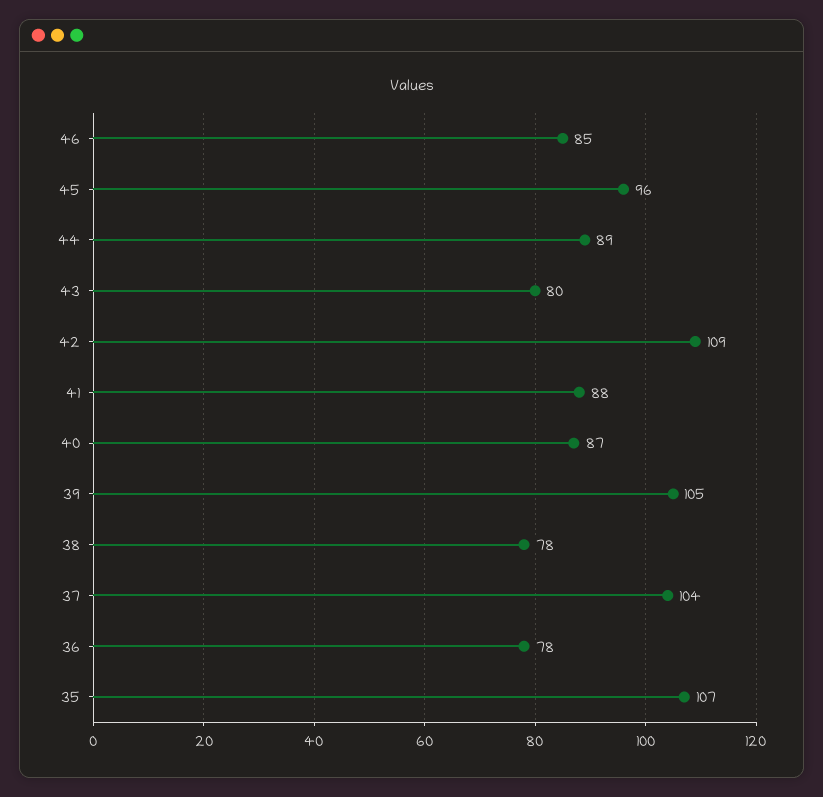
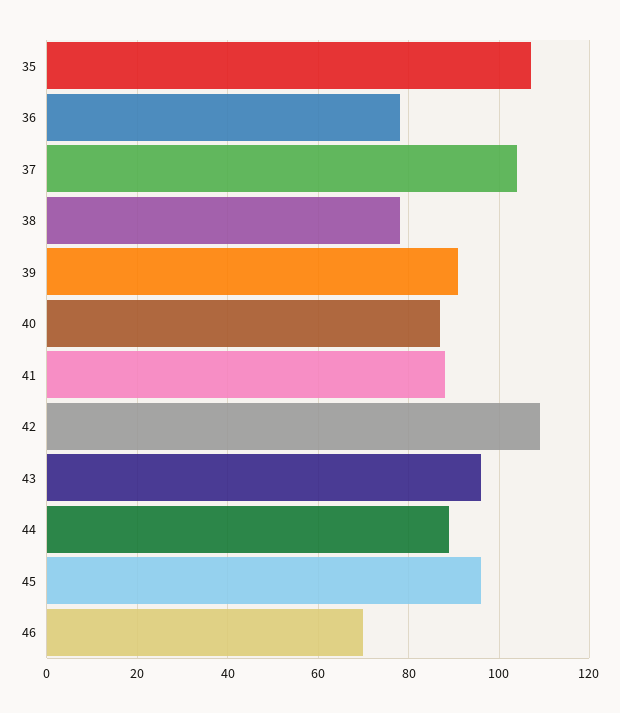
46: 85 -> 70
43: 80 -> 95
39: 105 -> 90

